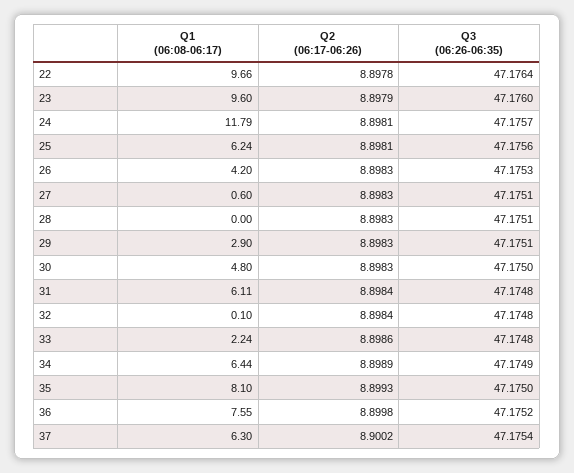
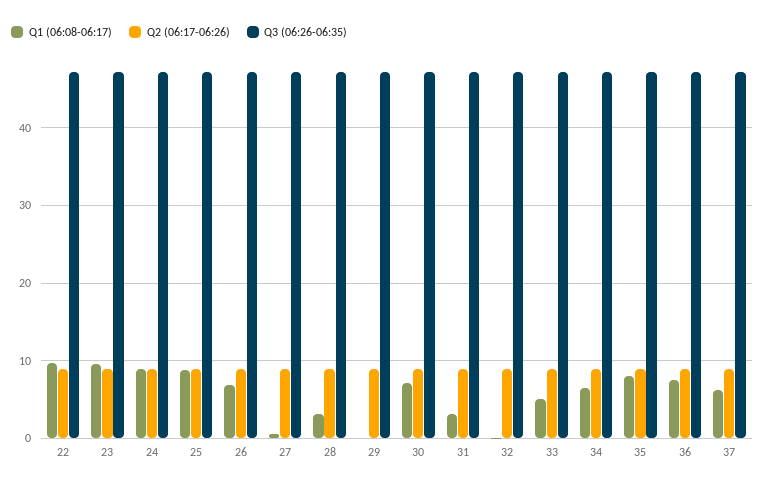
Q1 (06:08-06:17), 24: 11.79 -> 9
Q1 (06:08-06:17), 25: 6.24 -> 9
Q1 (06:08-06:17), 26: 4.2 -> 7
Q1 (06:08-06:17), 28: 0 -> 3
Q1 (06:08-06:17), 29: 2.9 -> 0
Q1 (06:08-06:17), 30: 4.8 -> 7
Q1 (06:08-06:17), 31: 6.11 -> 3
Q1 (06:08-06:17), 33: 2.24 -> 5

